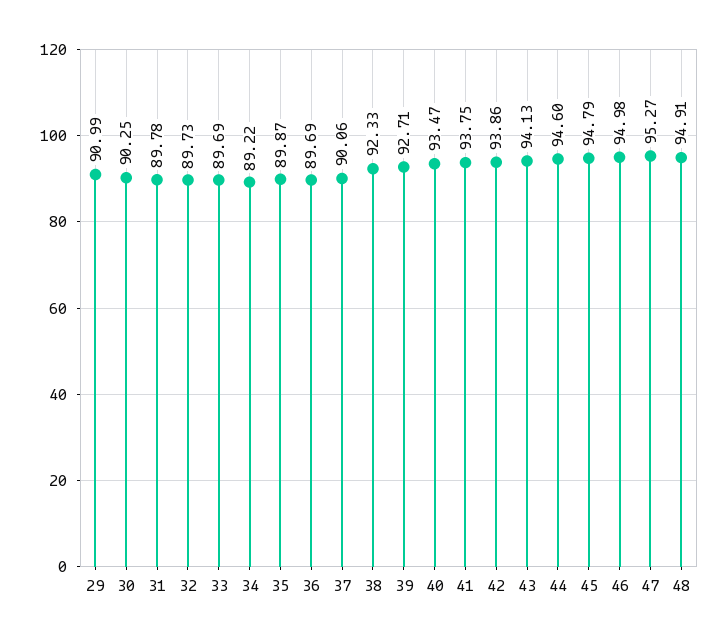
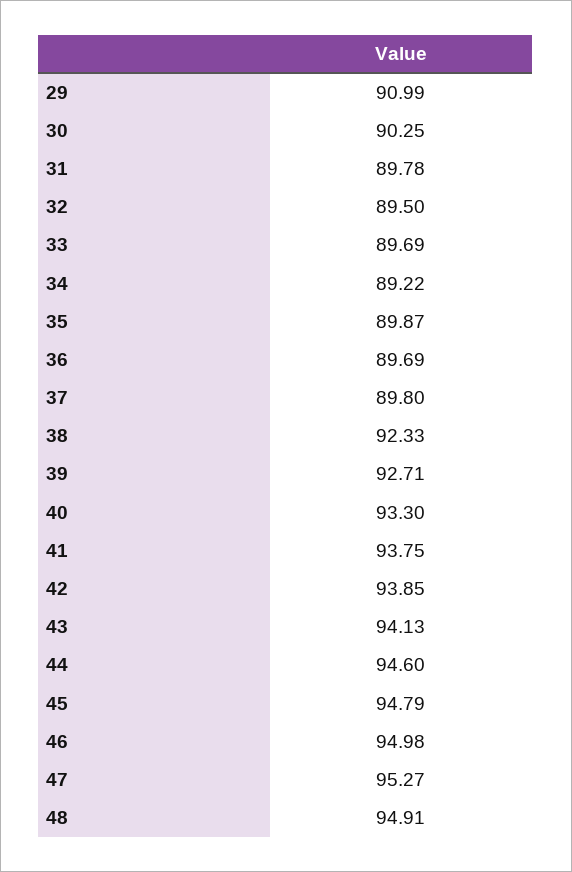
32: 89.73 -> 89.5
37: 90.06 -> 89.8
40: 93.47 -> 93.3
42: 93.86 -> 93.85

